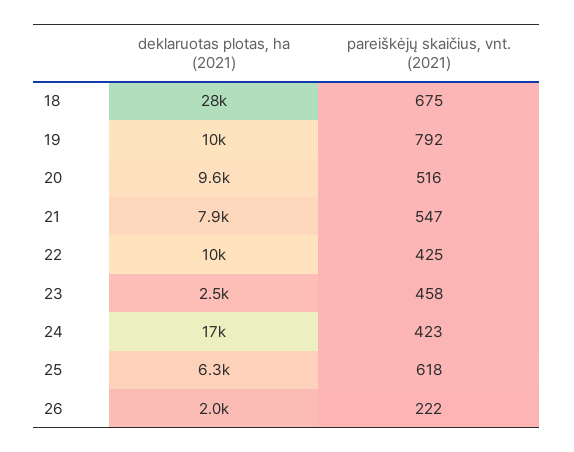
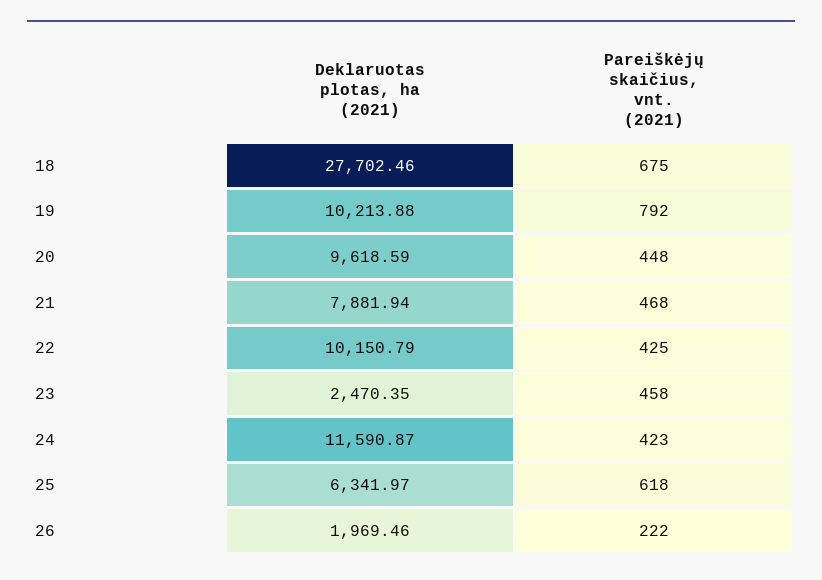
pareiškėjų skaičius, vnt. (2021), 20: 516 -> 448
pareiškėjų skaičius, vnt. (2021), 21: 547 -> 468
deklaruotas plotas, ha (2021), 24: 17000 -> 11590.87

